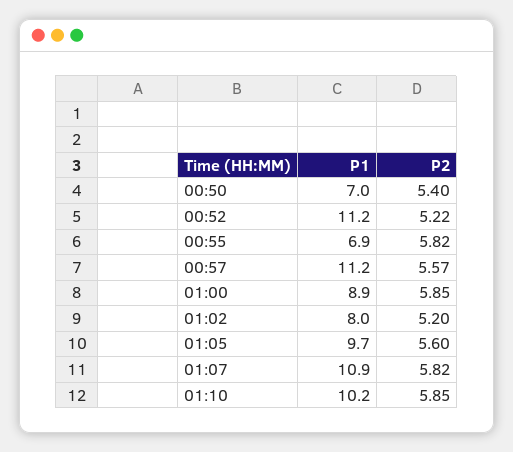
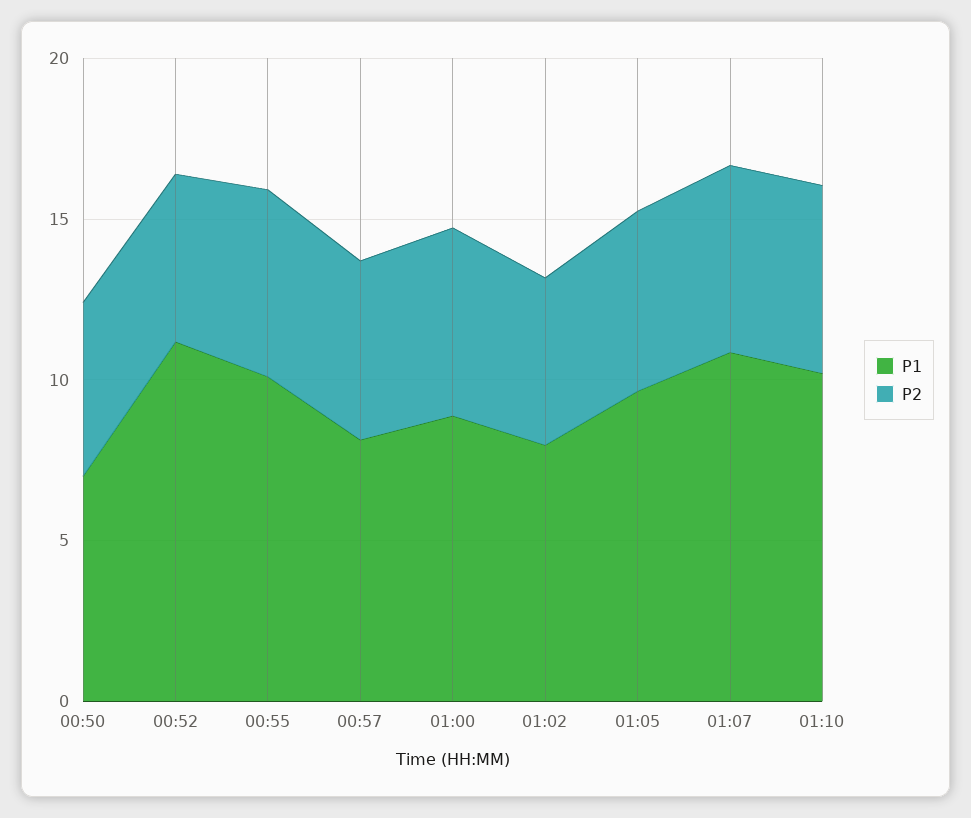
P1, 00:55: 6.9 -> 10
P1, 00:57: 11.2 -> 8

